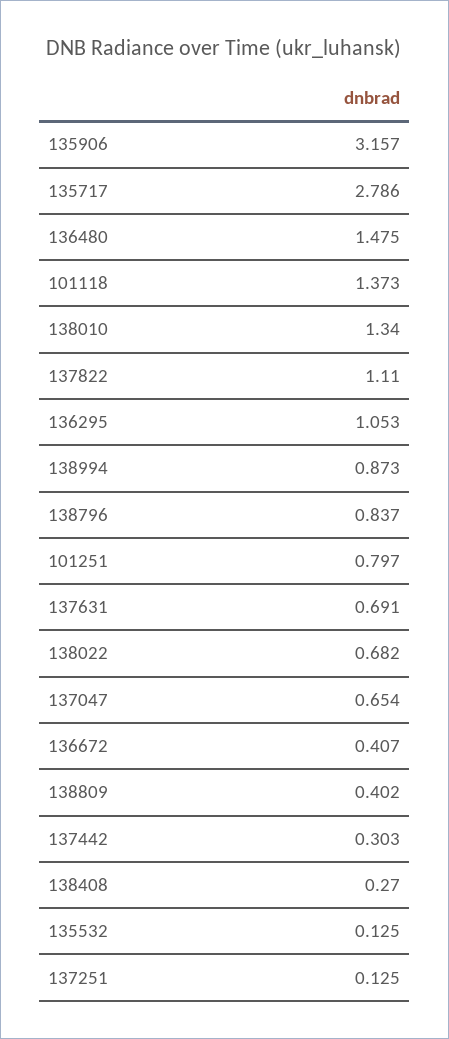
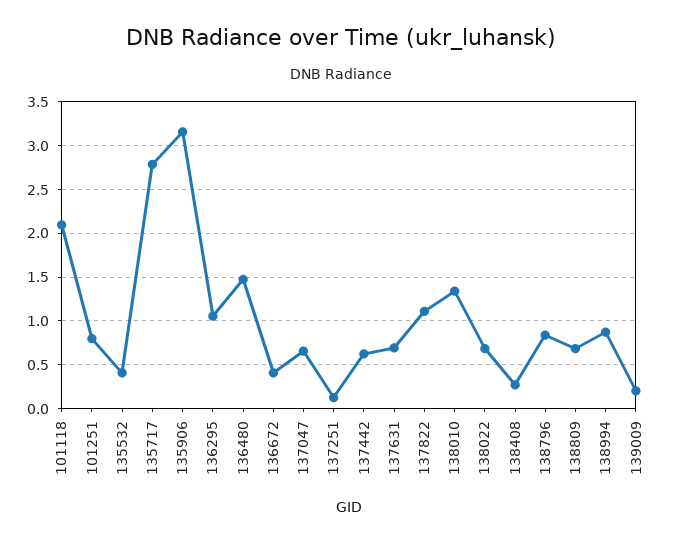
101118: 1.373 -> 2.1
138809: 0.402 -> 0.7
137442: 0.303 -> 0.6
135532: 0.125 -> 0.4
139009: none -> 0.2

